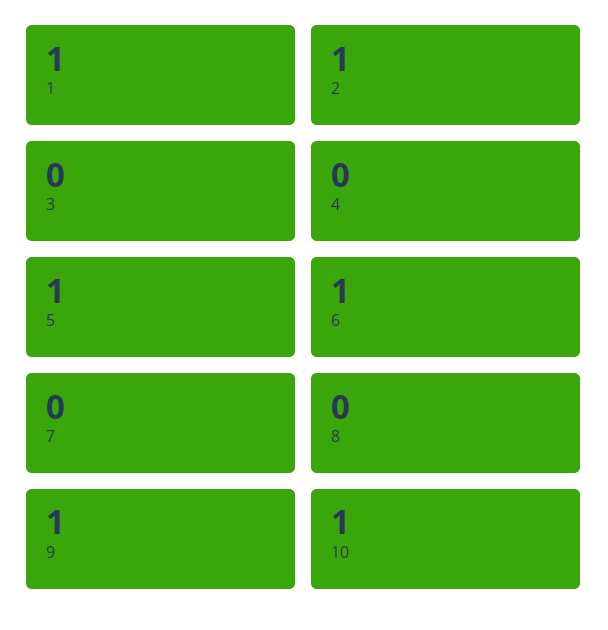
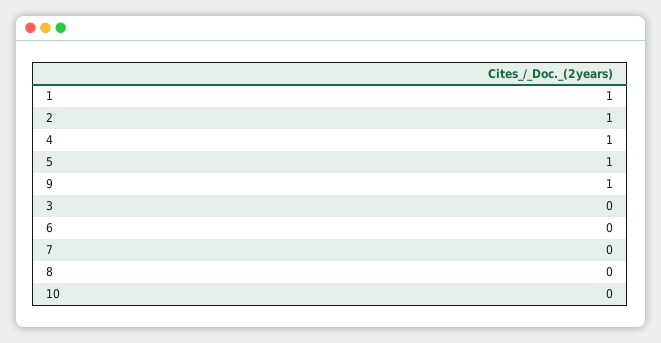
4: 0 -> 1
6: 1 -> 0
10: 1 -> 0

